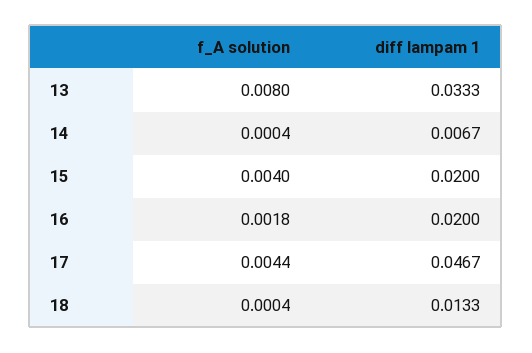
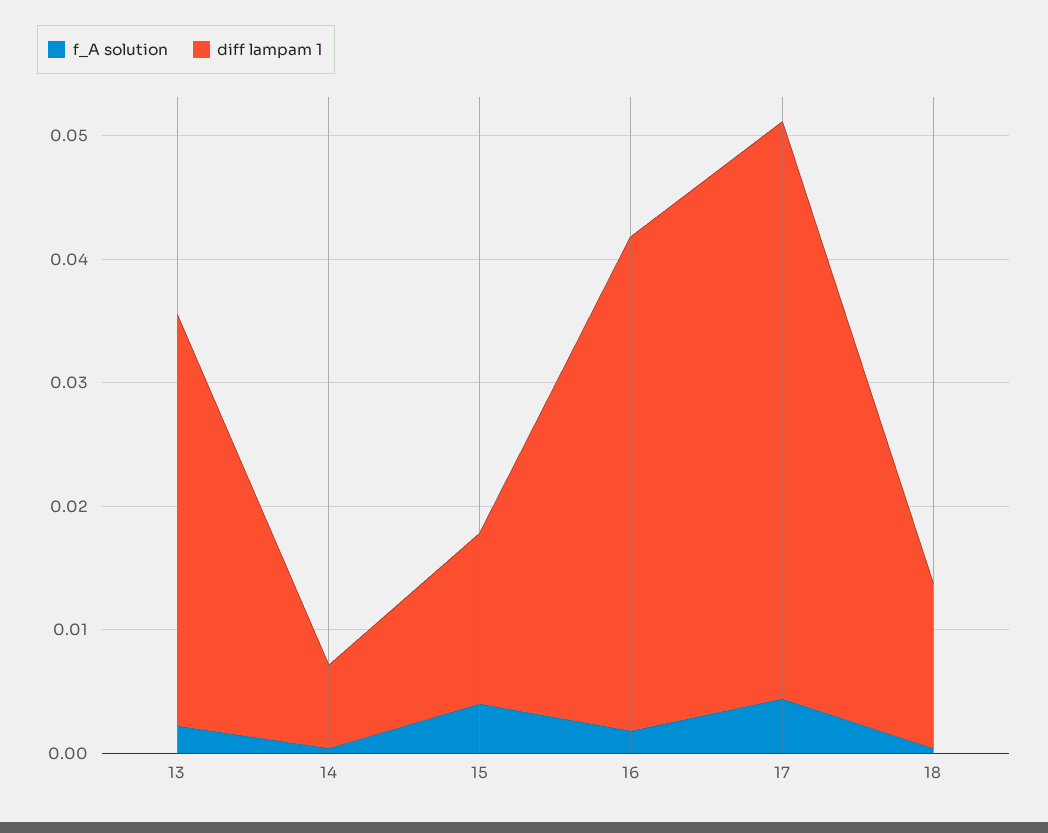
f_A solution, 13: 0.008 -> 0.002
diff lampam 1, 15: 0.02 -> 0.014
diff lampam 1, 16: 0.02 -> 0.04

